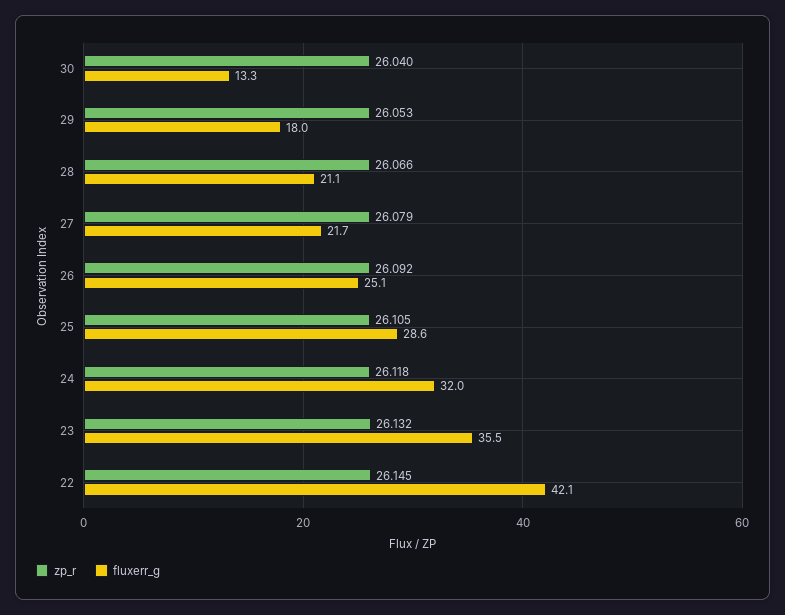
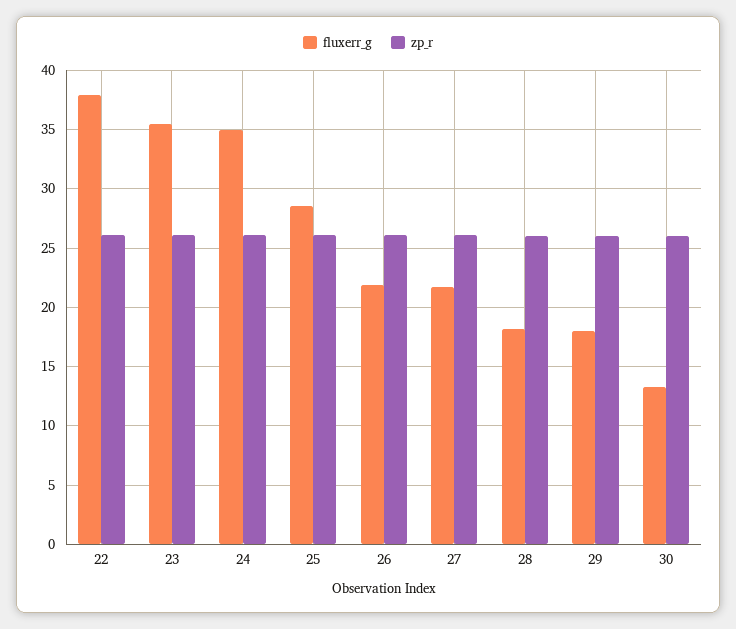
fluxerr_g, 28: 21.1 -> 18
fluxerr_g, 26: 25.1 -> 22
fluxerr_g, 24: 32 -> 35
fluxerr_g, 22: 42.1 -> 38

